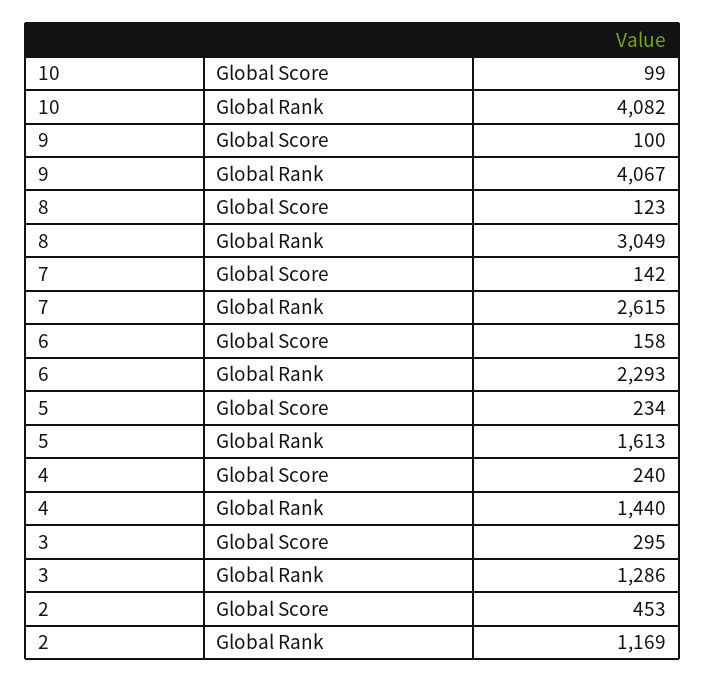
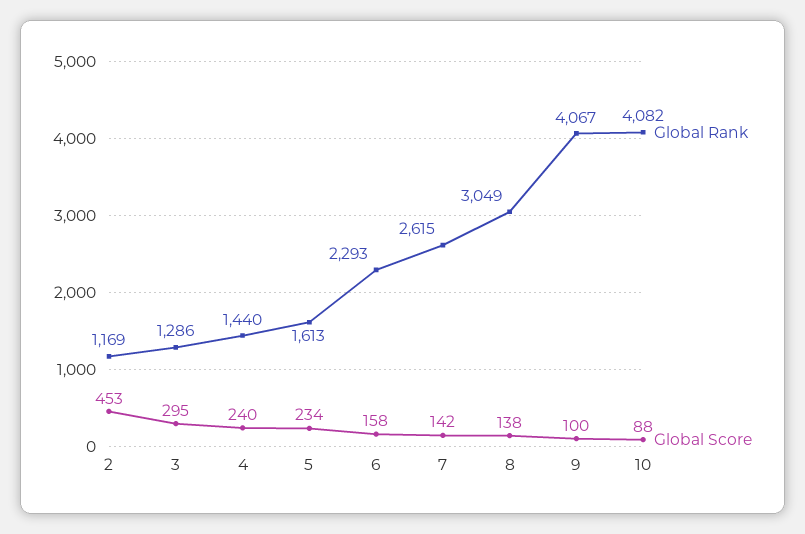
Global Score, 10: 99 -> 88
Global Score, 8: 123 -> 138

